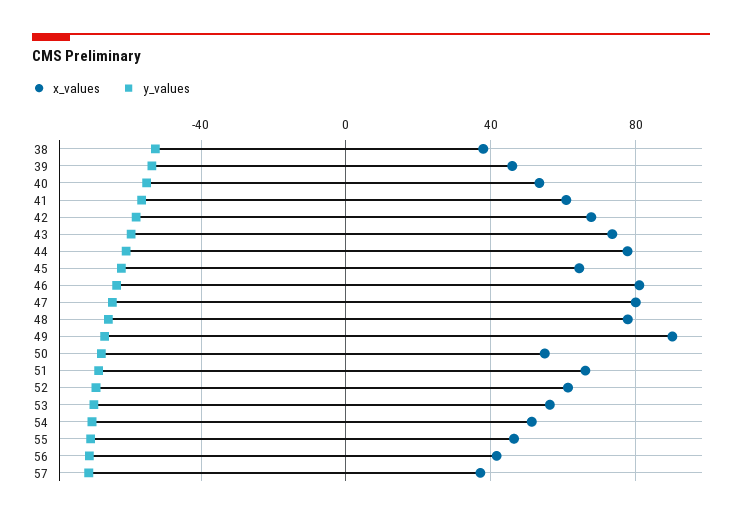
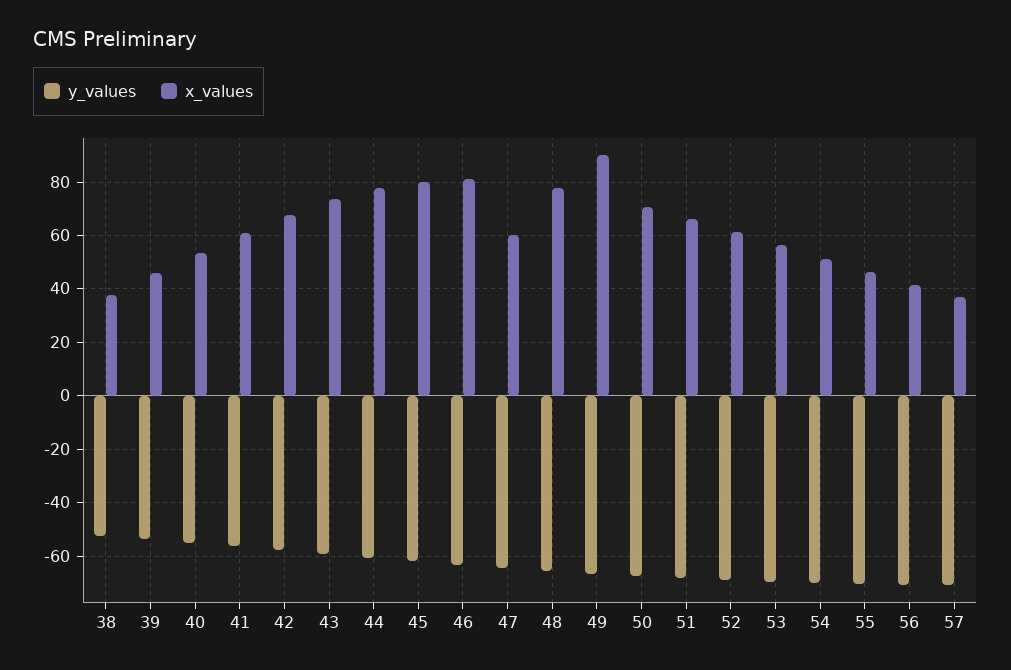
x_values, 45: 65 -> 80
x_values, 47: 80 -> 60
x_values, 50: 55 -> 70

